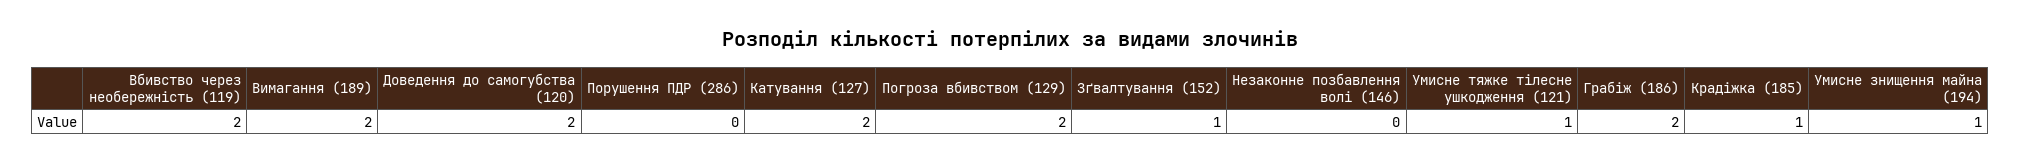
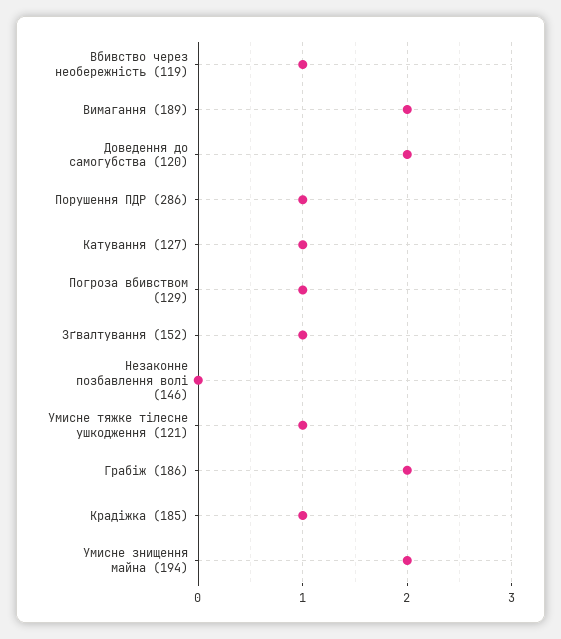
Вбивство через необережність (119): 2 -> 1
Порушення ПДР (286): 0 -> 1
Катування (127): 2 -> 1
Погроза вбивством (129): 2 -> 1
Умисне знищення майна (194): 1 -> 2

